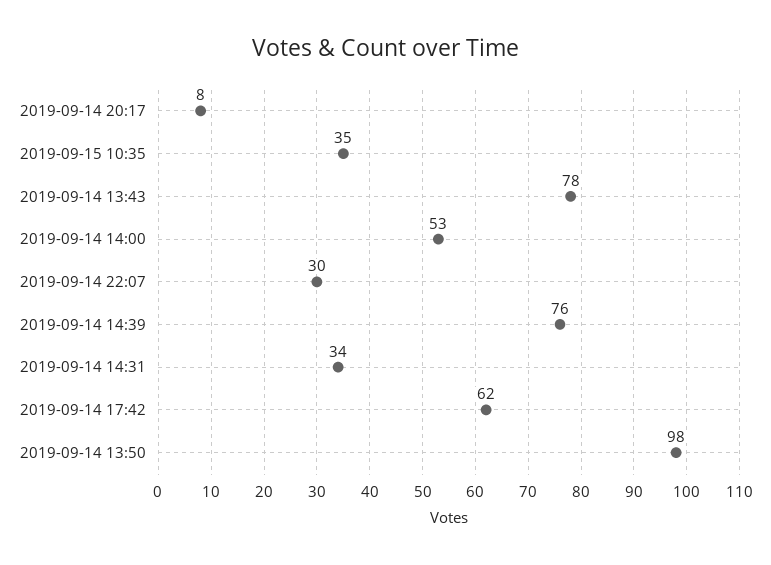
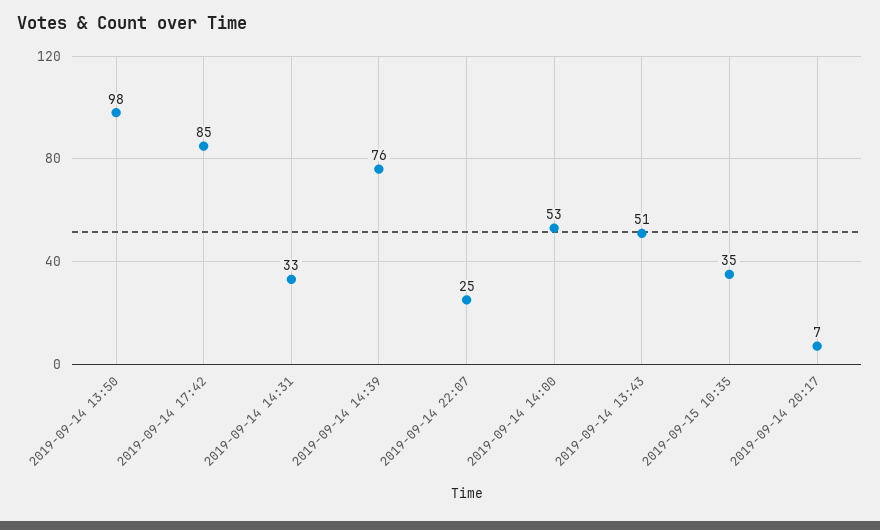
2019-09-14 20:17: 8 -> 7
2019-09-14 13:43: 78 -> 51
2019-09-14 22:07: 30 -> 25
2019-09-14 14:31: 34 -> 33
2019-09-14 17:42: 62 -> 85

